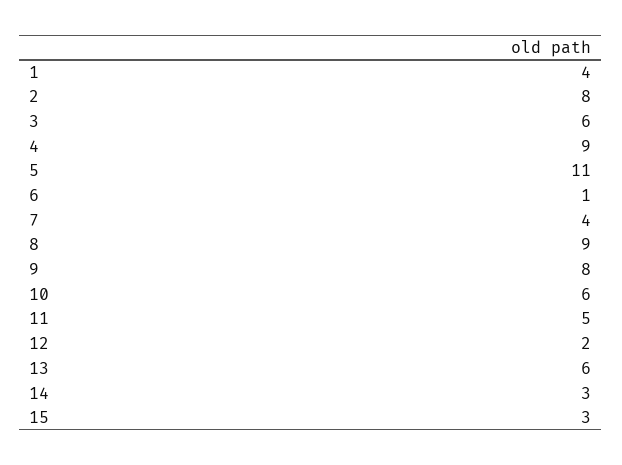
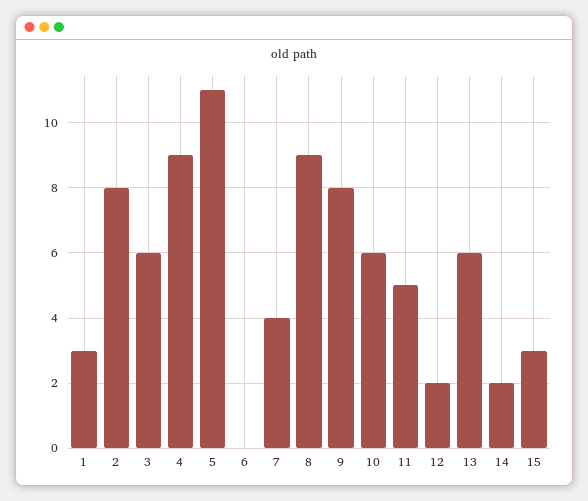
1: 4 -> 3
6: 1 -> 0
14: 3 -> 2

